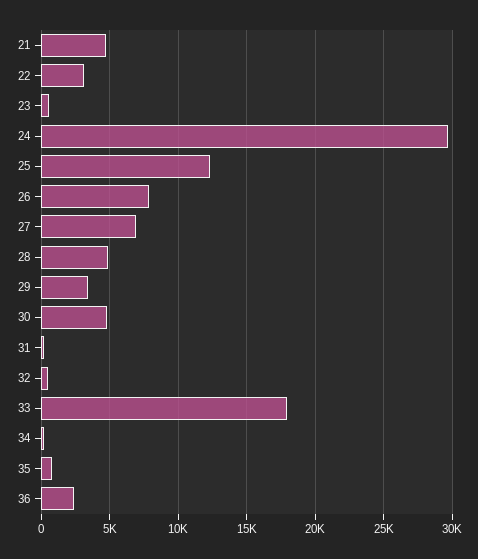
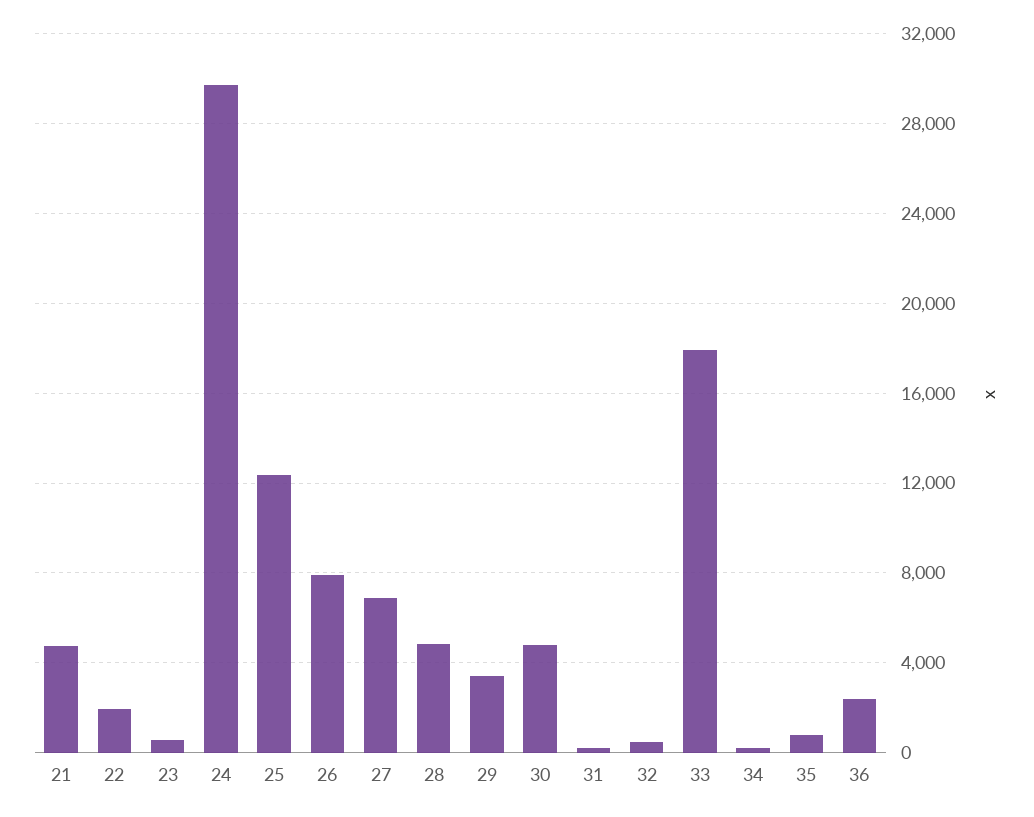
22: 3000 -> 2000

